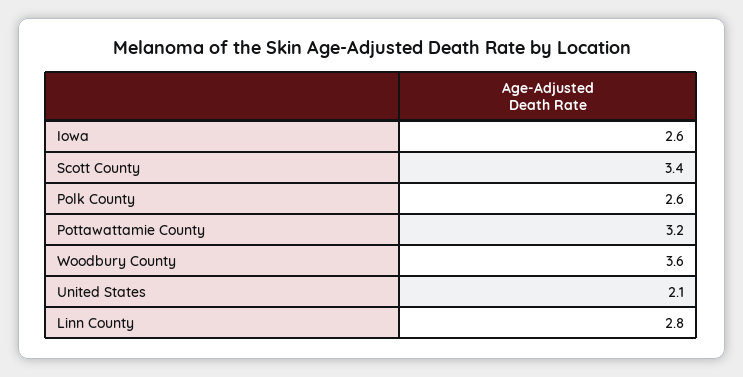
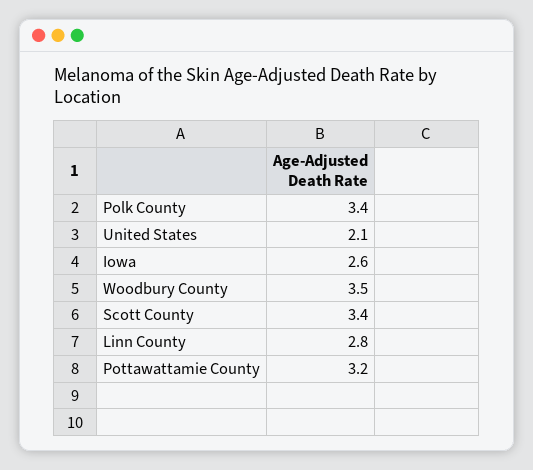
Polk County: 2.6 -> 3.4
Woodbury County: 3.6 -> 3.5

